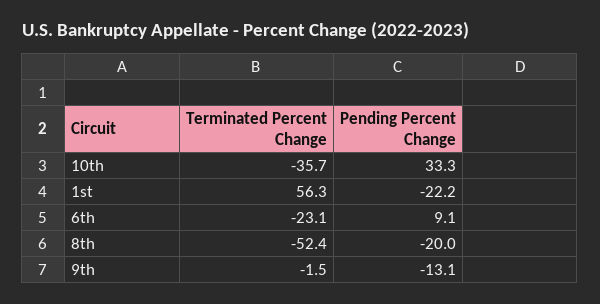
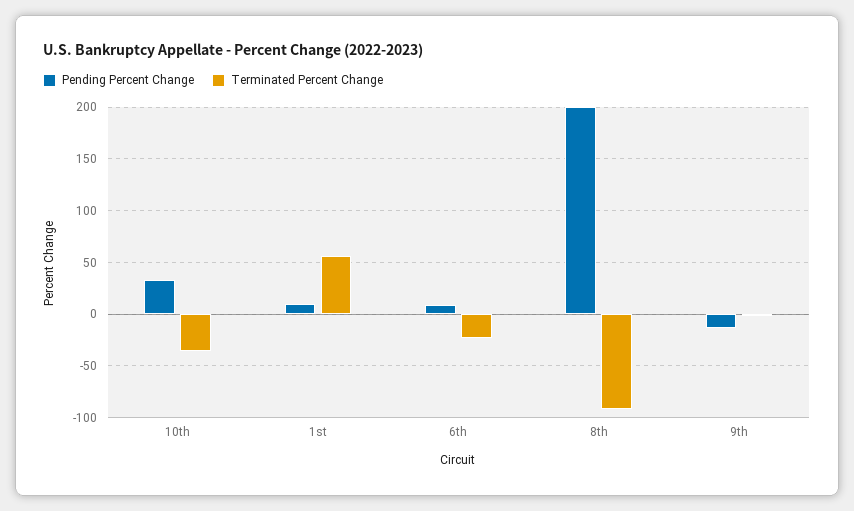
Pending Percent Change, 1st: -22.2 -> 10
Terminated Percent Change, 8th: -52.4 -> -90
Pending Percent Change, 8th: -20 -> 200

